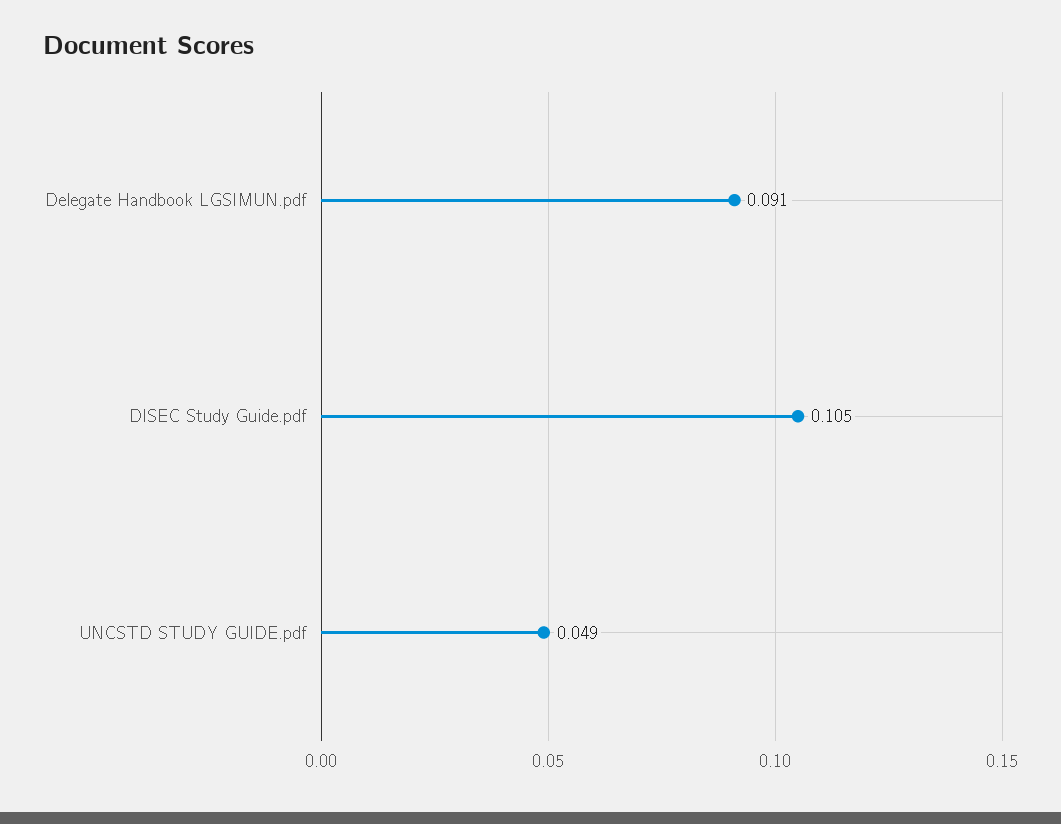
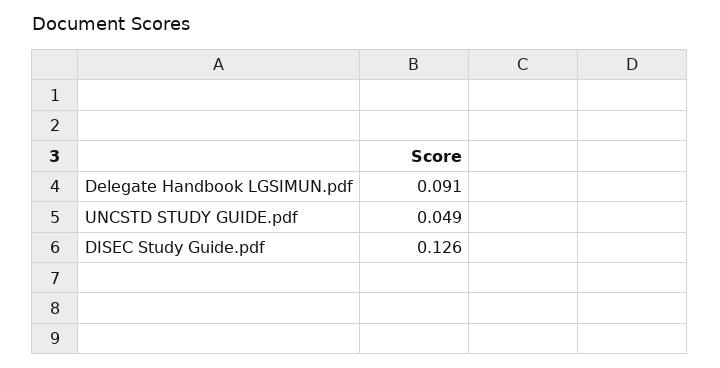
DISEC Study Guide.pdf: 0.105 -> 0.126

